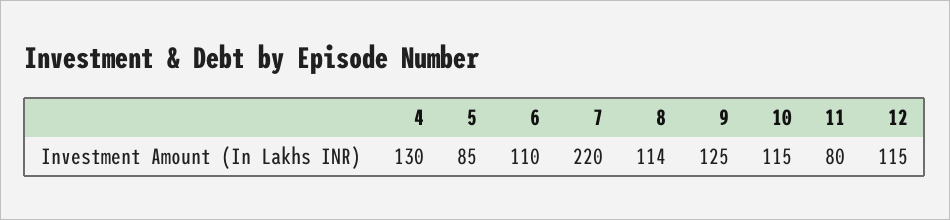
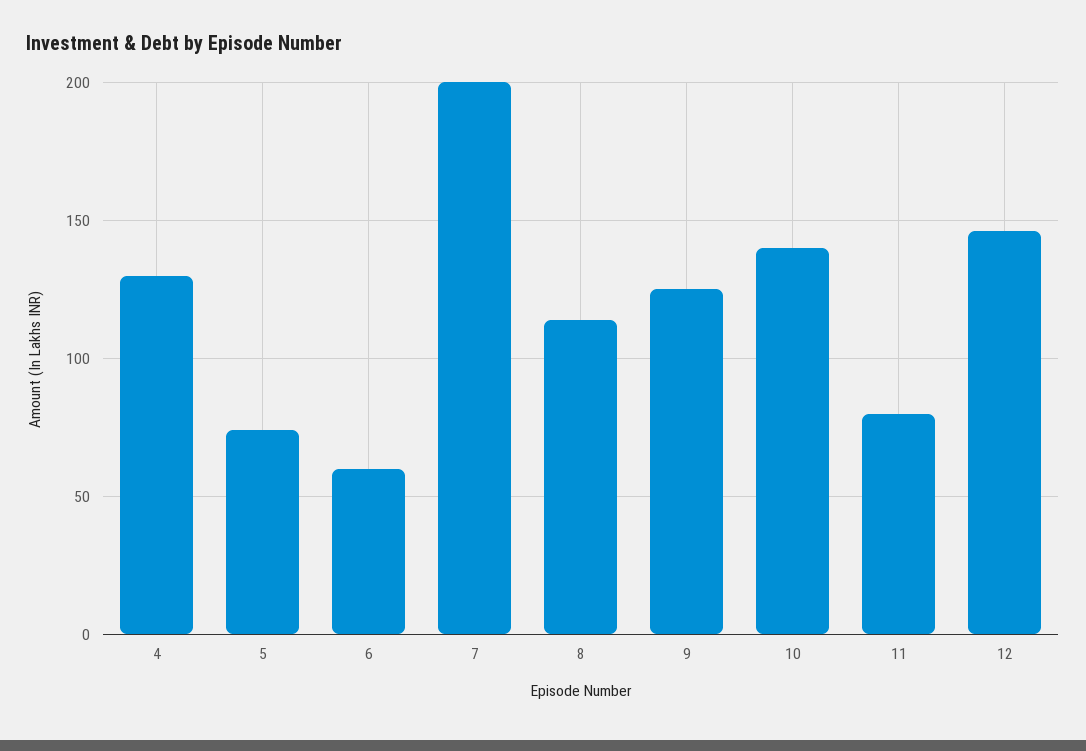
5: 85 -> 75
6: 110 -> 60
7: 220 -> 200
10: 115 -> 140
12: 115 -> 145

